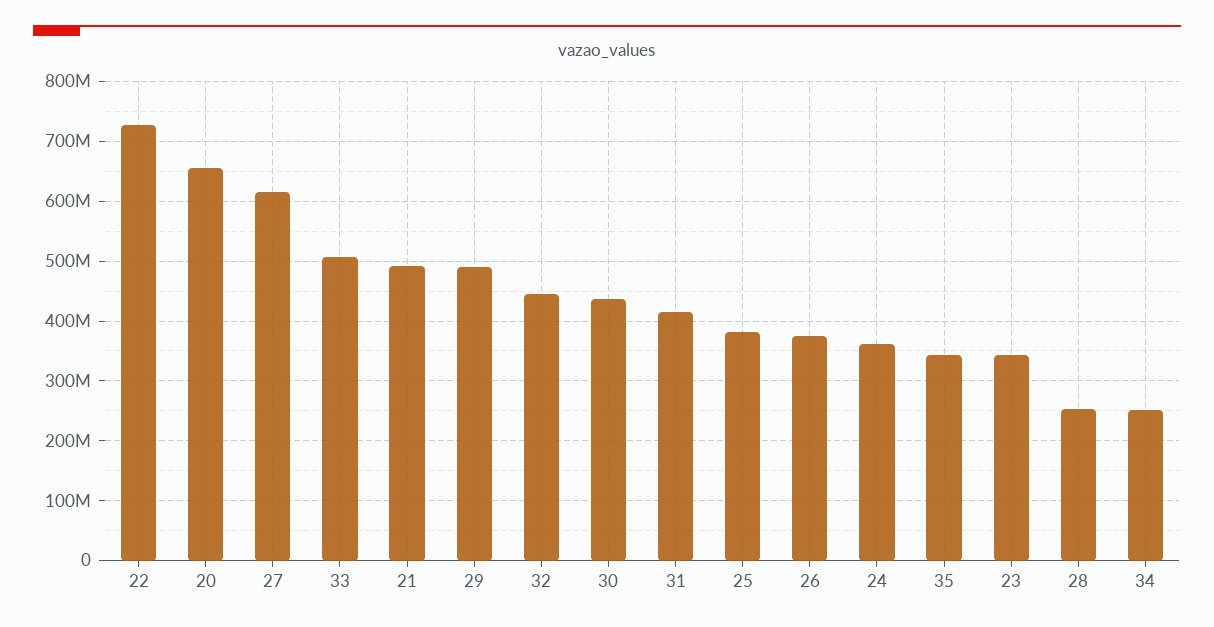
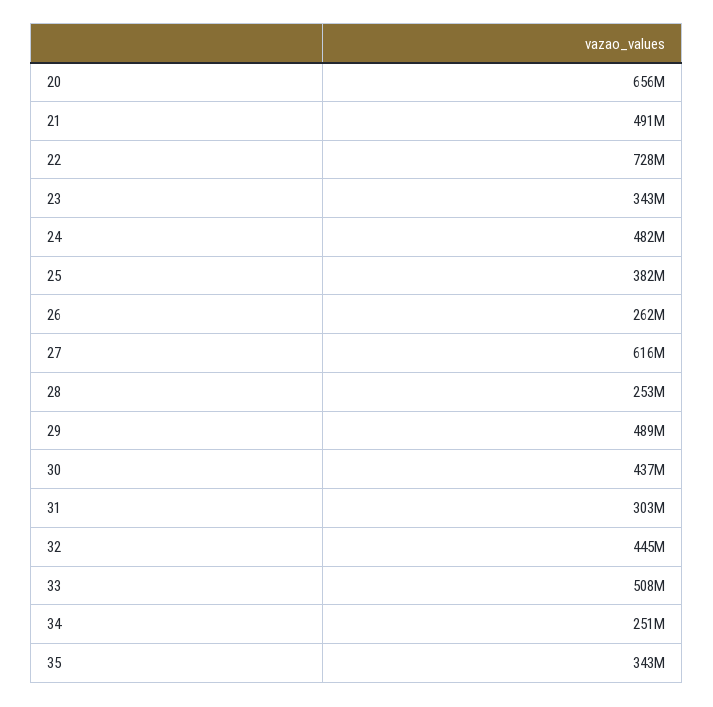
31: 420000000 -> 303000000
26: 380000000 -> 262000000
24: 360000000 -> 482000000

